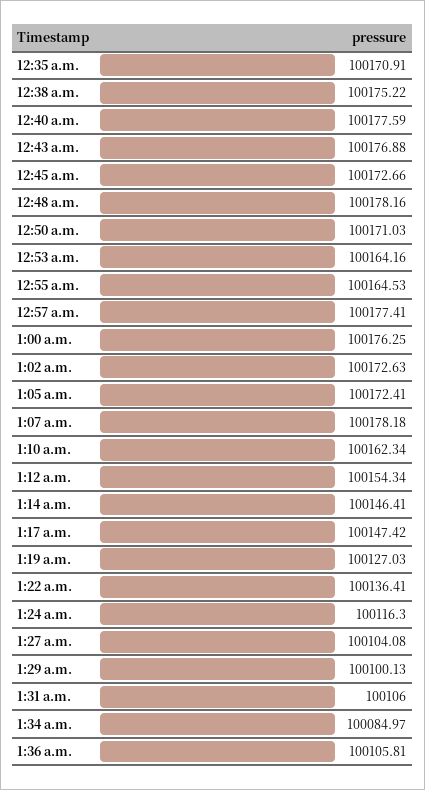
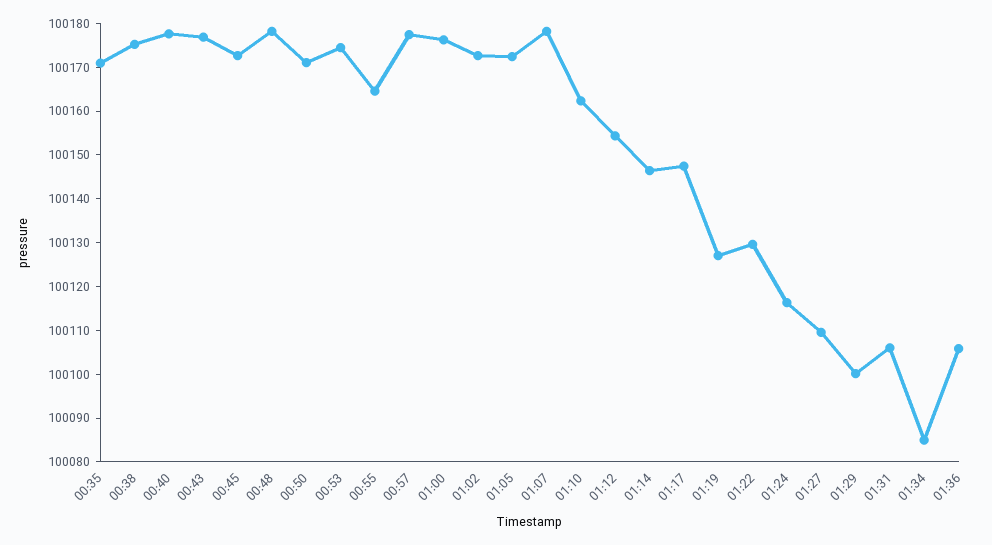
12:53 a.m.: 100164.16 -> 100174
1:22 a.m.: 100136.41 -> 100130
1:27 a.m.: 100104.08 -> 100110

